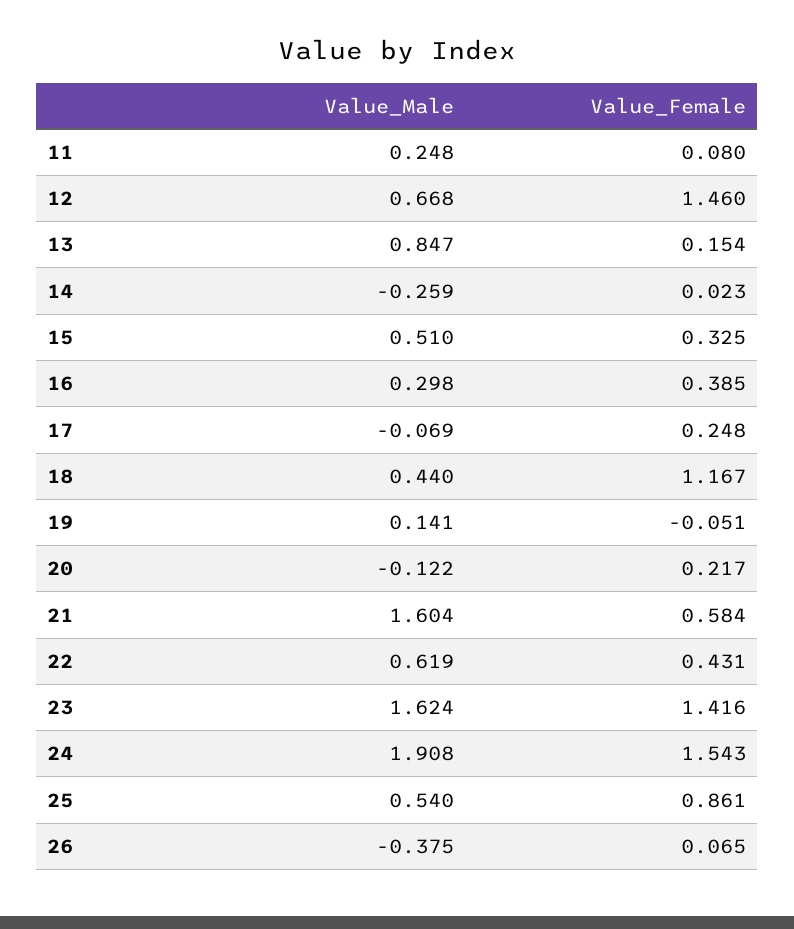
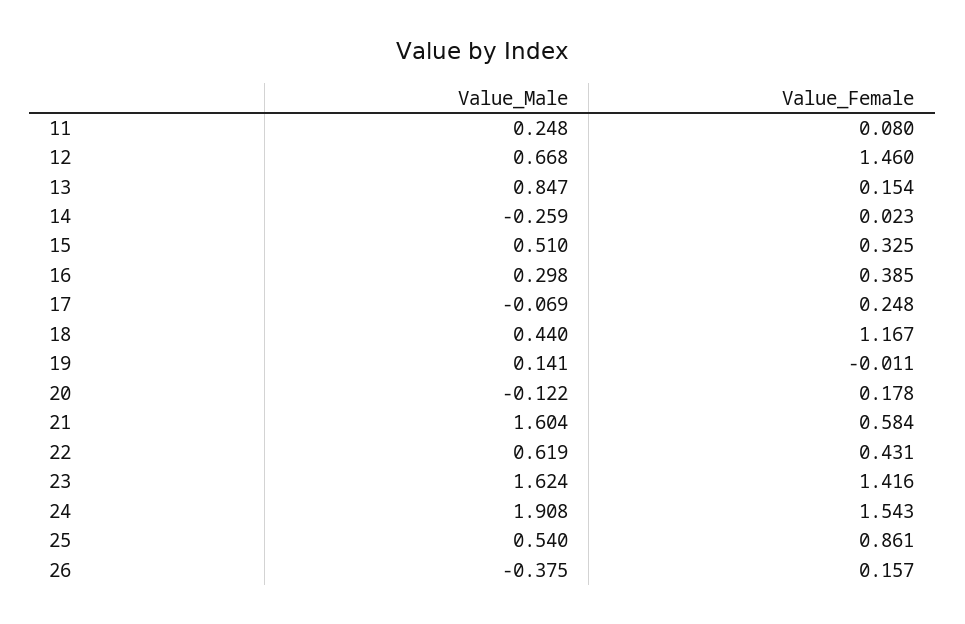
Value_Female, 19: -0.051 -> -0.011
Value_Female, 20: 0.217 -> 0.178
Value_Female, 26: 0.065 -> 0.157

